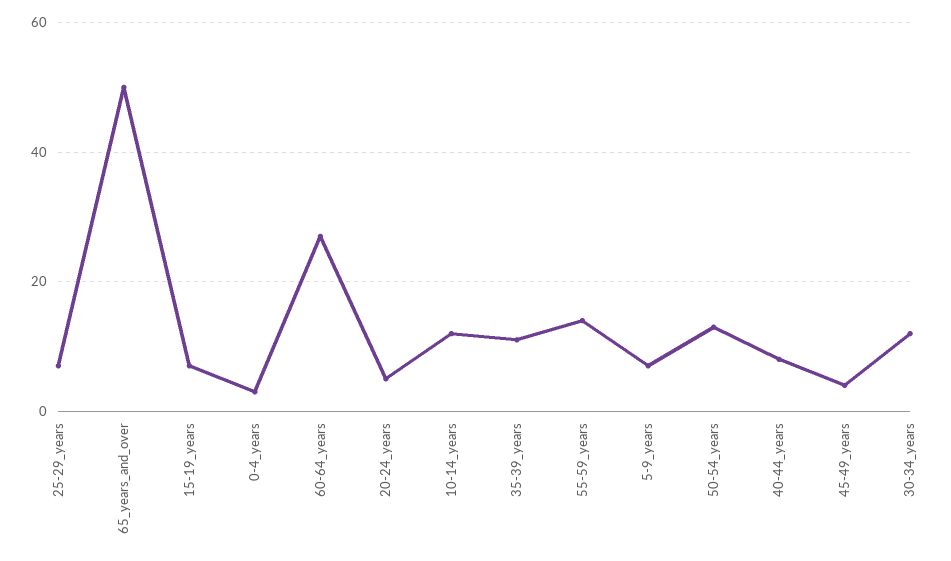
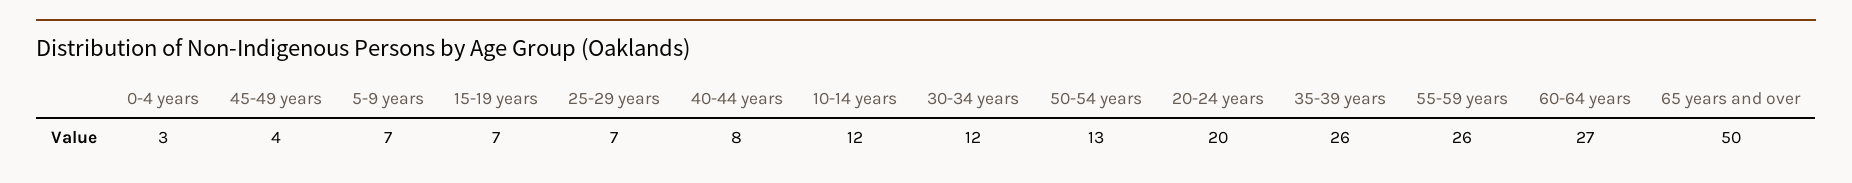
20-24_years: 5 -> 20
35-39_years: 10 -> 26
55-59_years: 15 -> 26

